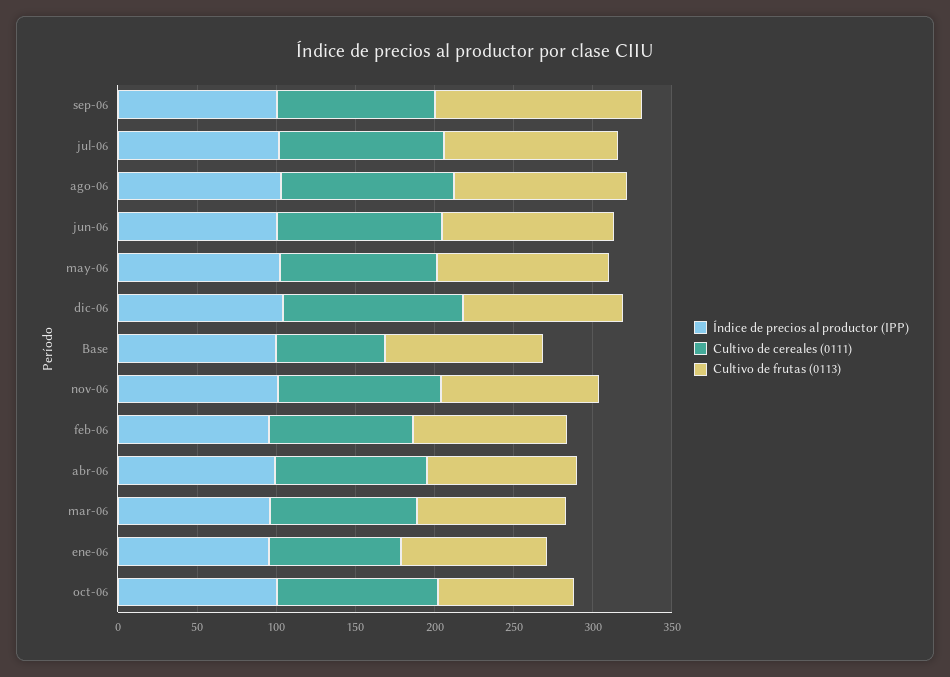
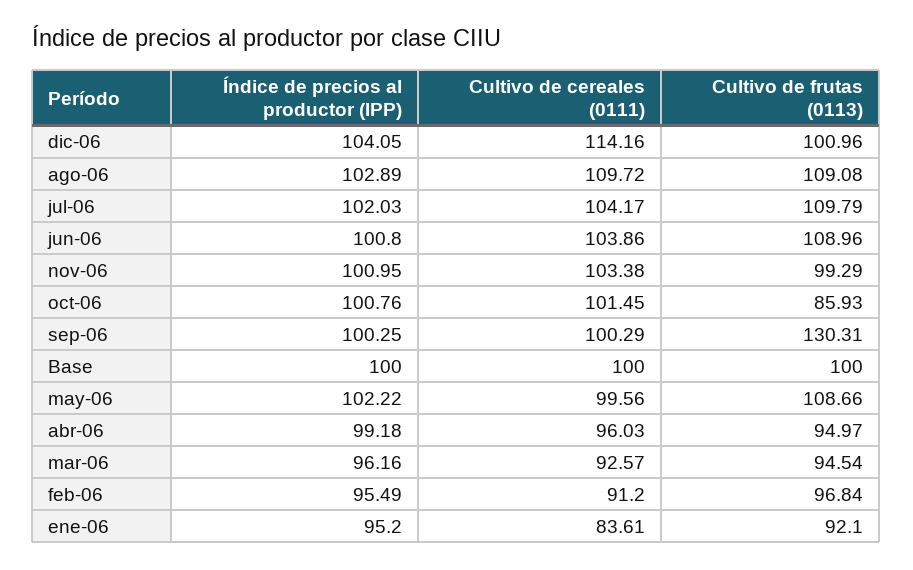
Cultivo de cereales (0111), Base: 70 -> 100

